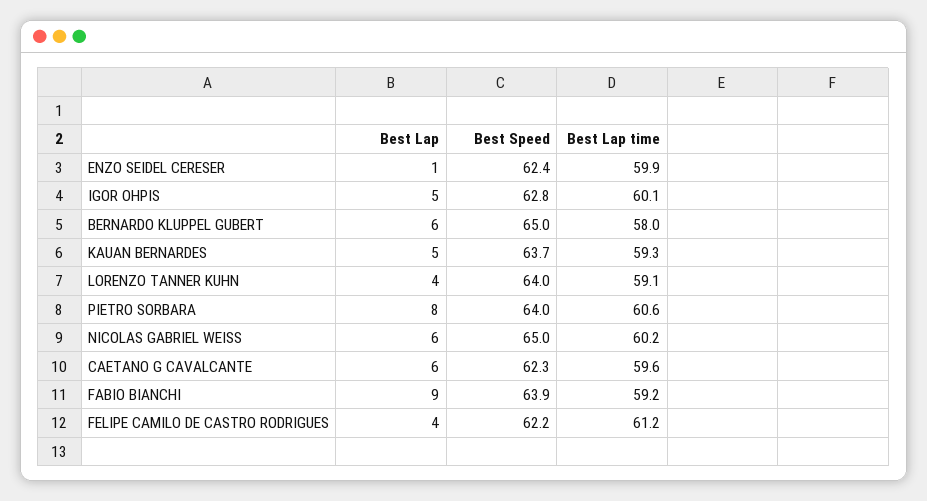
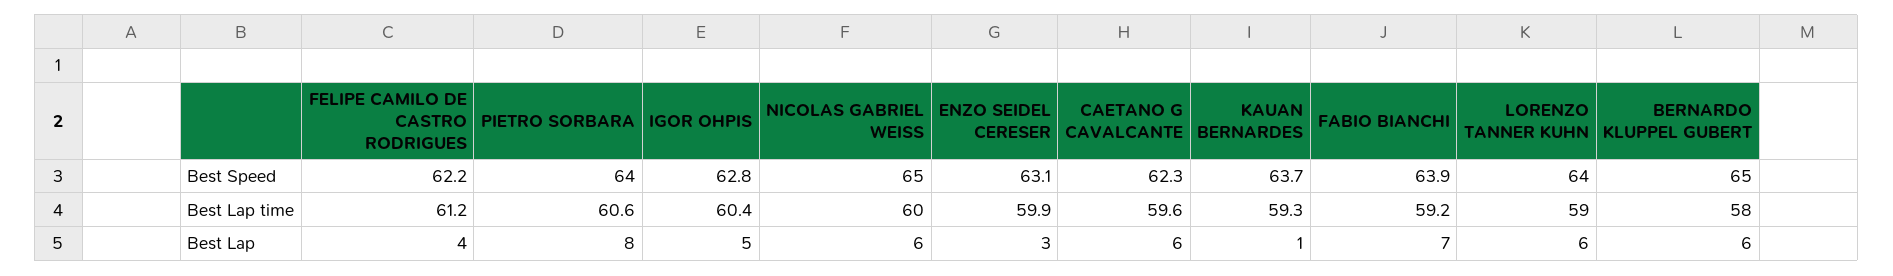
Best Lap, ENZO SEIDEL CERESER: 1 -> 3
Best Speed, ENZO SEIDEL CERESER: 62.4 -> 63.1
Best Lap time, IGOR OHPIS: 60.1 -> 60.4
Best Lap, KAUAN BERNARDES: 5 -> 1
Best Lap, LORENZO TANNER KUHN: 4 -> 6
Best Lap time, LORENZO TANNER KUHN: 59.1 -> 59
Best Lap time, NICOLAS GABRIEL WEISS: 60.2 -> 60
Best Lap, FABIO BIANCHI: 9 -> 7

